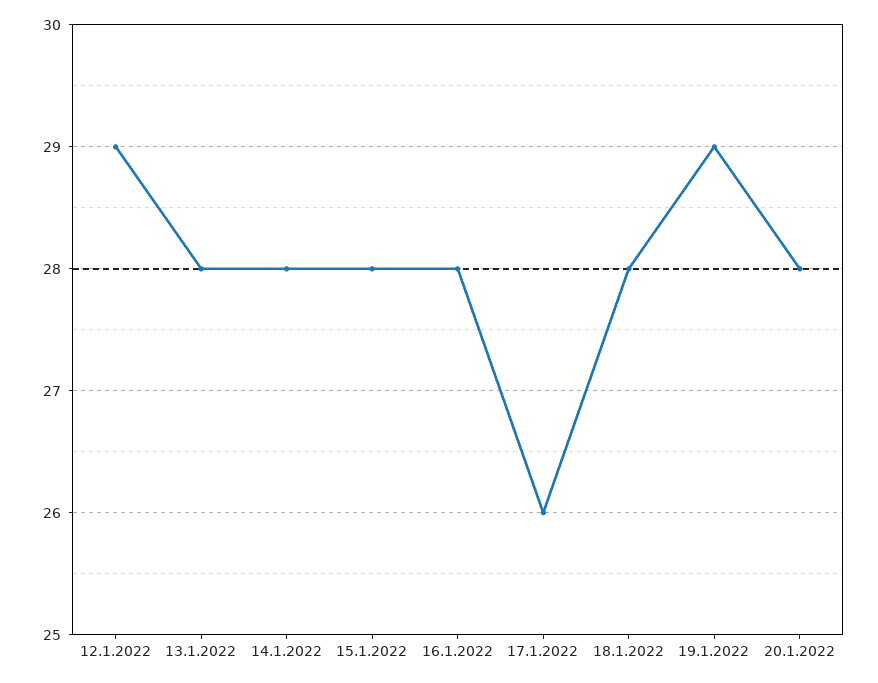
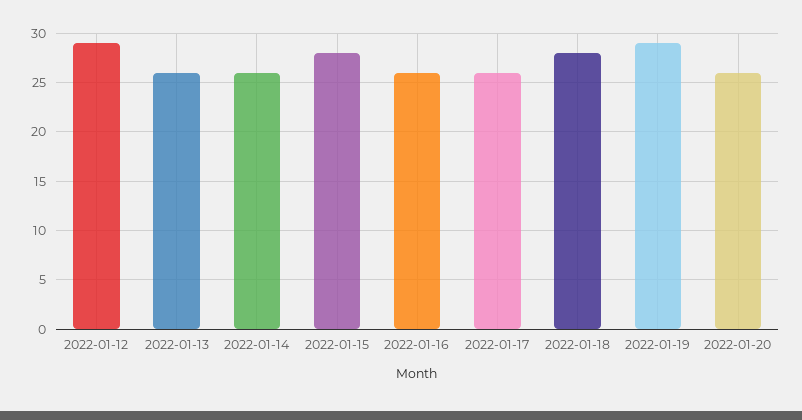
13.1.2022: 28 -> 26
14.1.2022: 28 -> 26
16.1.2022: 28 -> 26
20.1.2022: 28 -> 26

